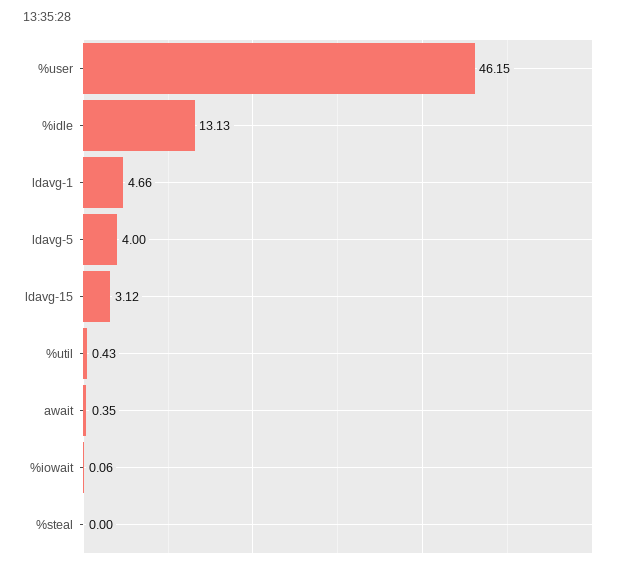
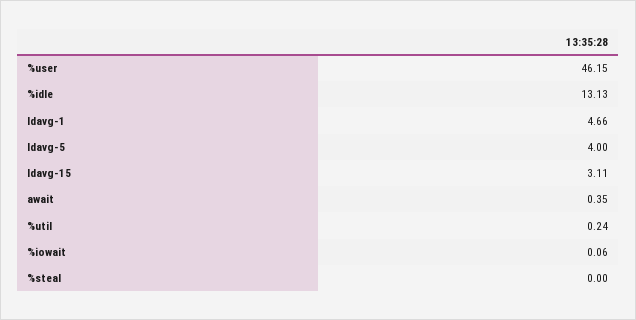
ldavg-15: 3.12 -> 3.11
%util: 0.43 -> 0.24

